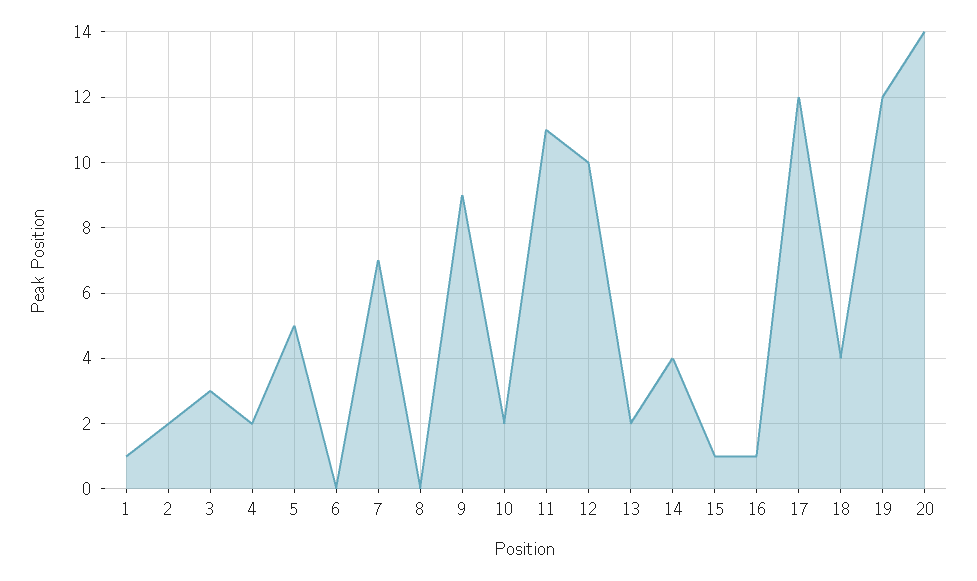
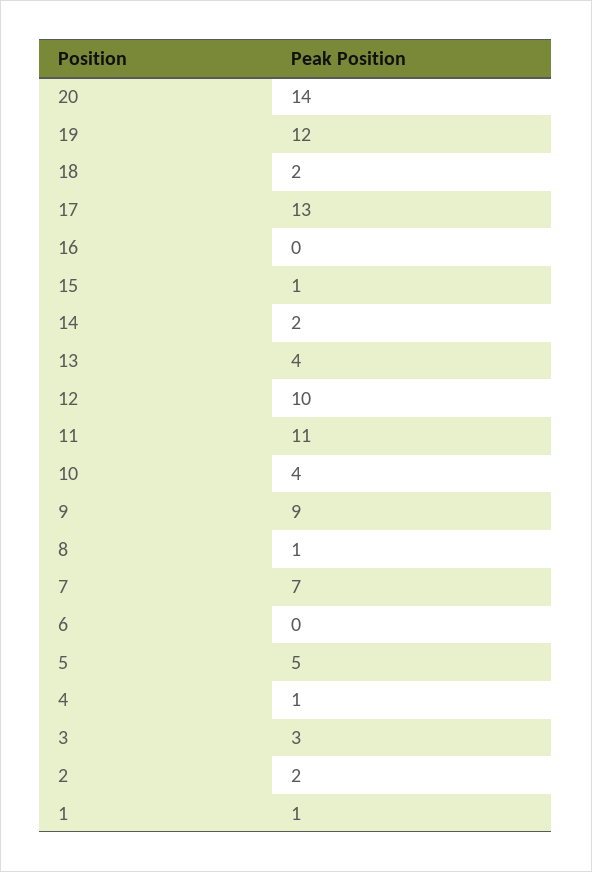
4: 2 -> 1
8: 0 -> 1
10: 2 -> 4
13: 2 -> 4
14: 4 -> 2
16: 1 -> 0
17: 12 -> 13
18: 4 -> 2

